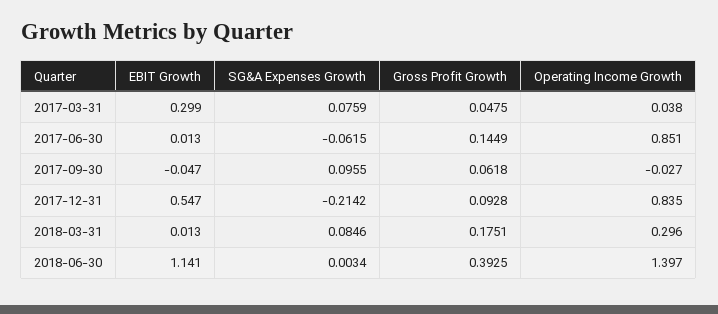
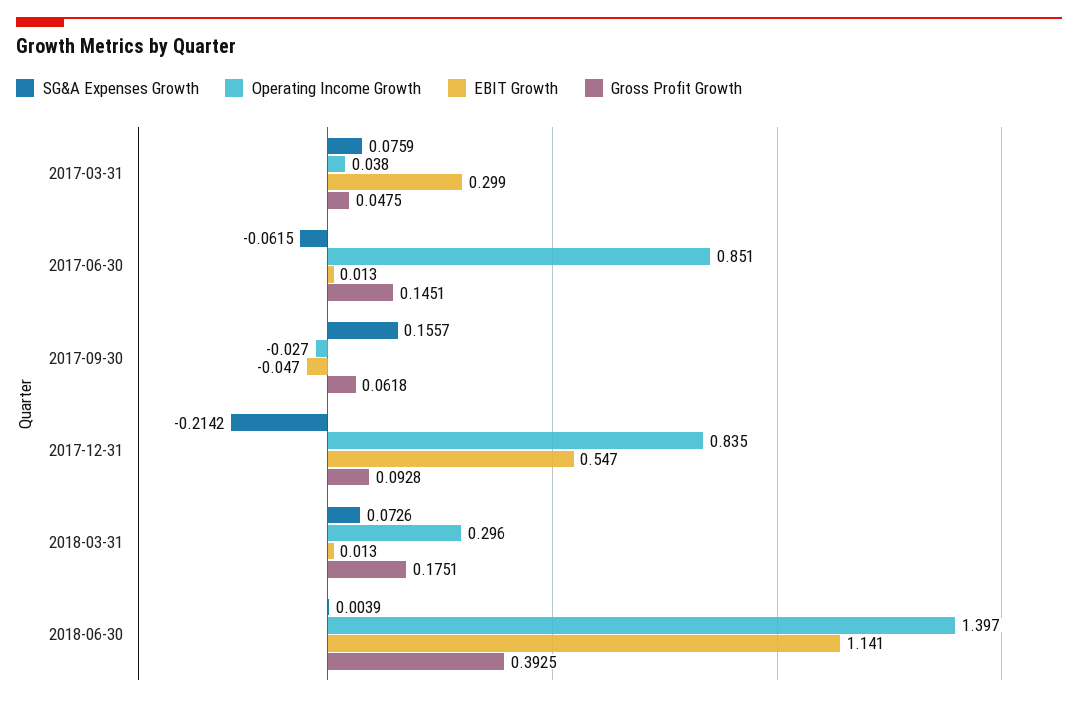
Gross Profit Growth, 2017-06-30: 0.1449 -> 0.1451
SG&A Expenses Growth, 2017-09-30: 0.0955 -> 0.1557
SG&A Expenses Growth, 2018-03-31: 0.0846 -> 0.0726
SG&A Expenses Growth, 2018-06-30: 0.0034 -> 0.0039

